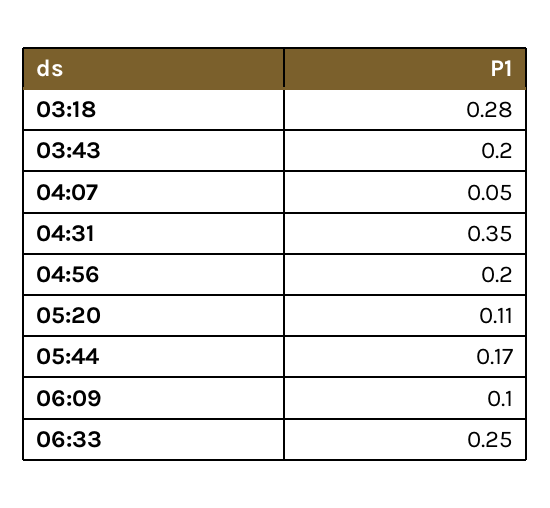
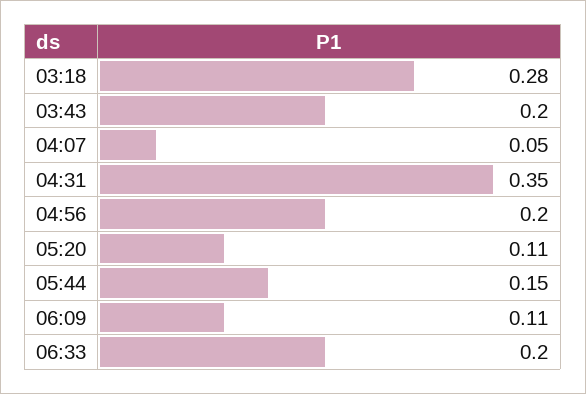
05:44: 0.17 -> 0.15
06:09: 0.1 -> 0.11
06:33: 0.25 -> 0.2

